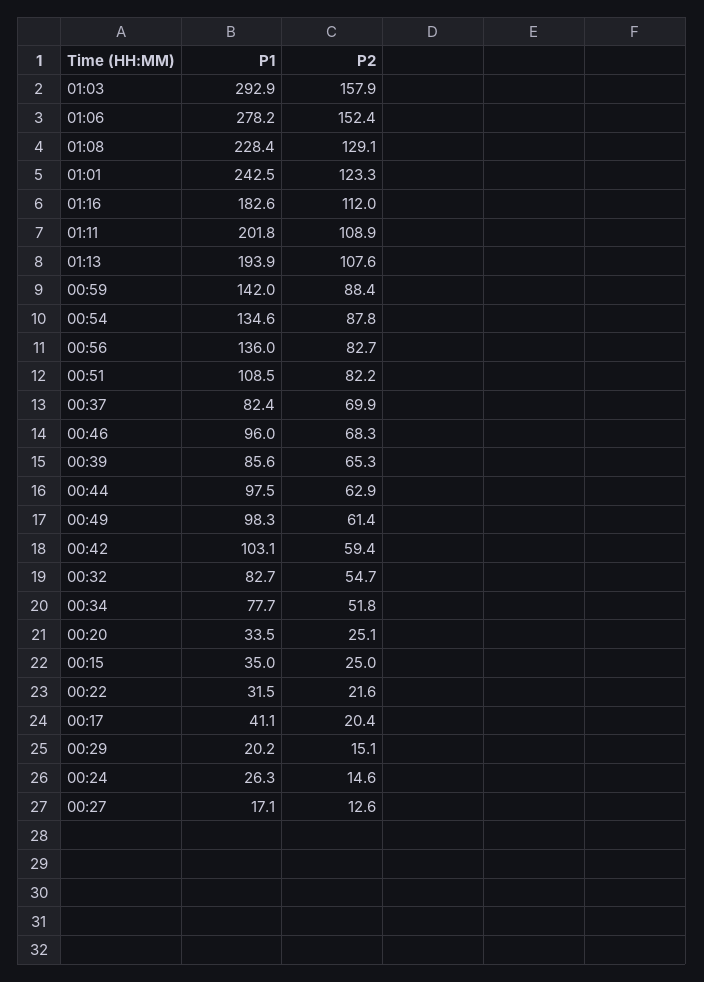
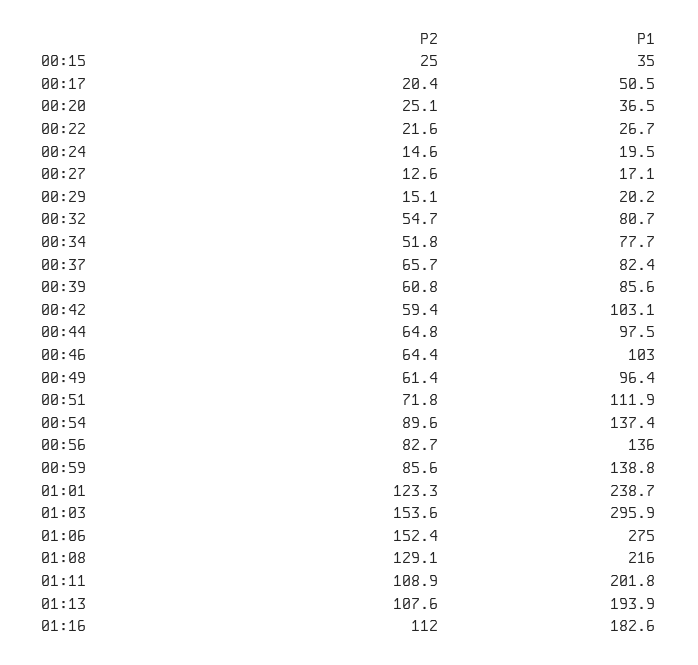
P1, 01:03: 292.9 -> 295.9
P2, 01:03: 157.9 -> 153.6
P1, 01:06: 278.2 -> 275
P1, 01:08: 228.4 -> 216
P1, 01:01: 242.5 -> 238.7
P1, 00:59: 142 -> 138.8
P2, 00:59: 88.4 -> 85.6
P1, 00:54: 134.6 -> 137.4
P2, 00:54: 87.8 -> 89.6
P1, 00:51: 108.5 -> 111.9
P2, 00:51: 82.2 -> 71.8
P2, 00:37: 69.9 -> 65.7
P1, 00:46: 96 -> 103
P2, 00:46: 68.3 -> 64.4
P2, 00:39: 65.3 -> 60.8
P2, 00:44: 62.9 -> 64.8
P1, 00:49: 98.3 -> 96.4
P1, 00:32: 82.7 -> 80.7
P1, 00:20: 33.5 -> 36.5
P1, 00:22: 31.5 -> 26.7
P1, 00:17: 41.1 -> 50.5
P1, 00:24: 26.3 -> 19.5

